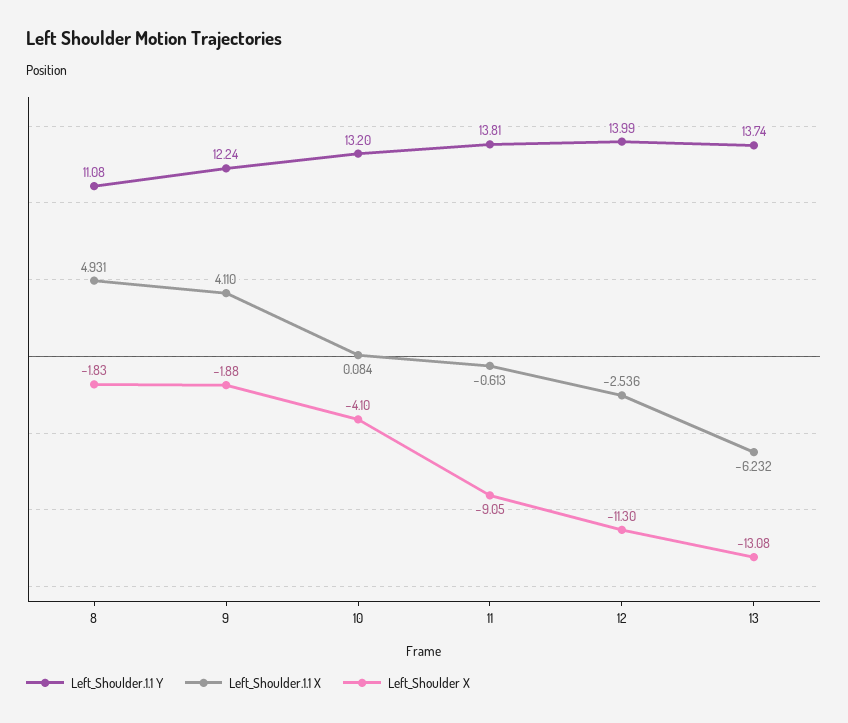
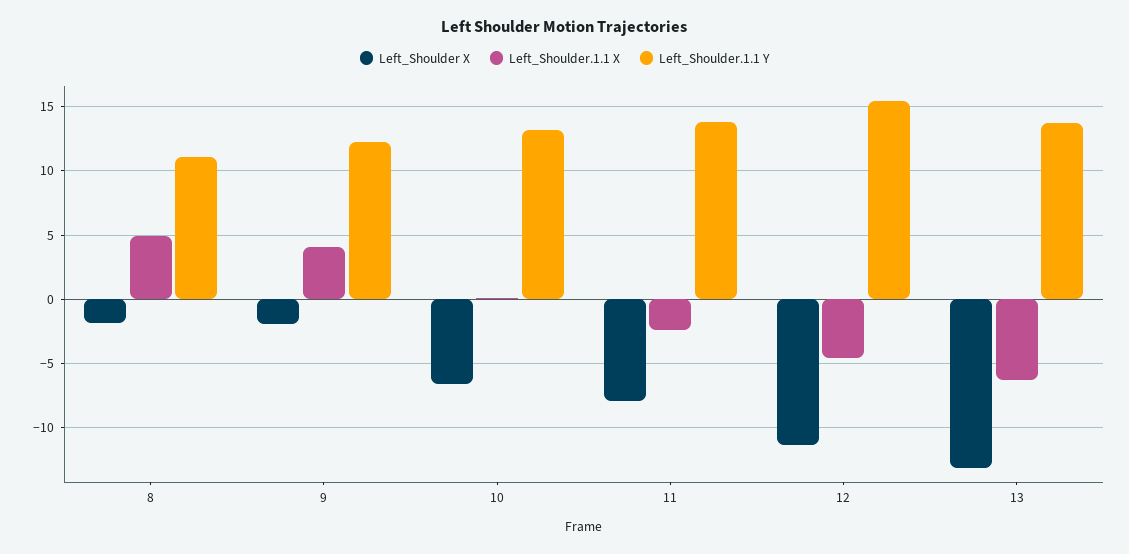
Left_Shoulder X, 10: -4.1 -> -6.5
Left_Shoulder.1.1 X, 11: -0.613 -> -2.5
Left_Shoulder X, 11: -9.05 -> -8
Left_Shoulder.1.1 Y, 12: 13.99 -> 15.5
Left_Shoulder.1.1 X, 12: -2.536 -> -4.5

